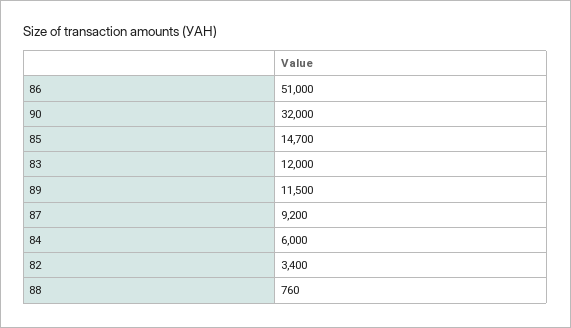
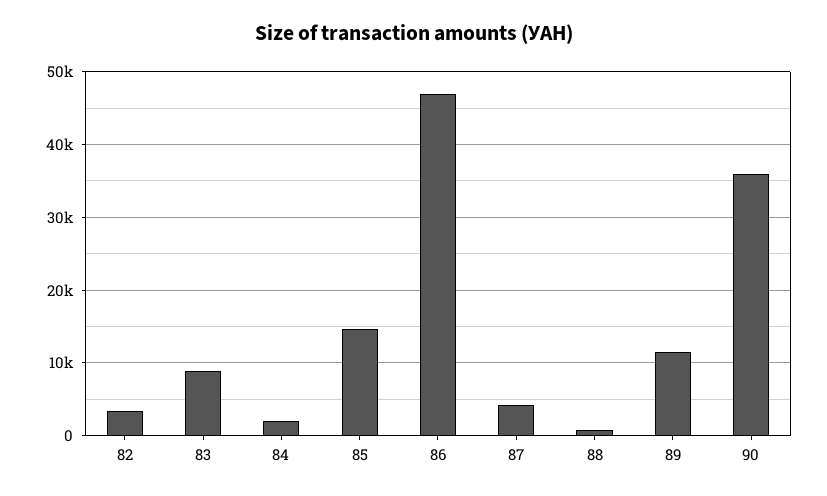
86: 51000 -> 47000
90: 32000 -> 36000
83: 12000 -> 9000
87: 9200 -> 4000
84: 6000 -> 2000

